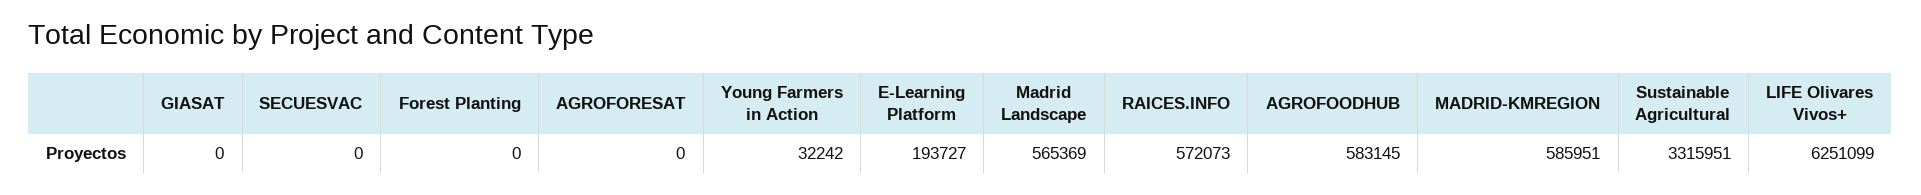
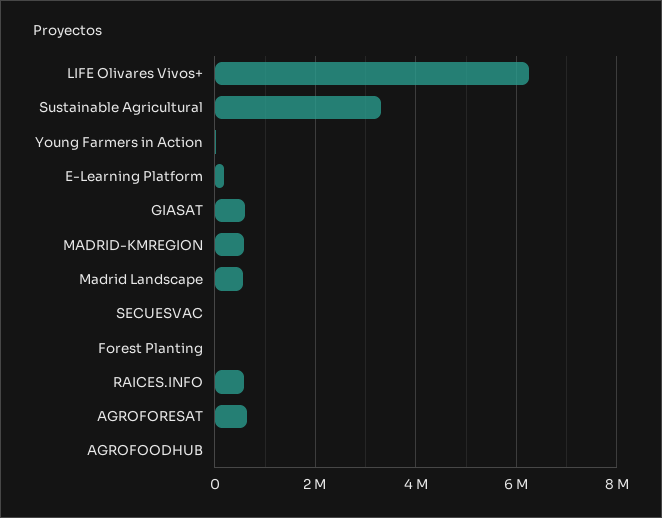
GIASAT: 0 -> 600000
AGROFORESAT: 0 -> 600000
AGROFOODHUB: 583145 -> 0

